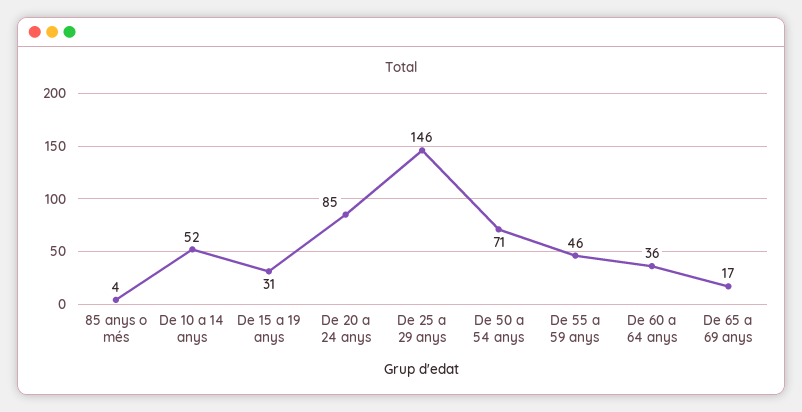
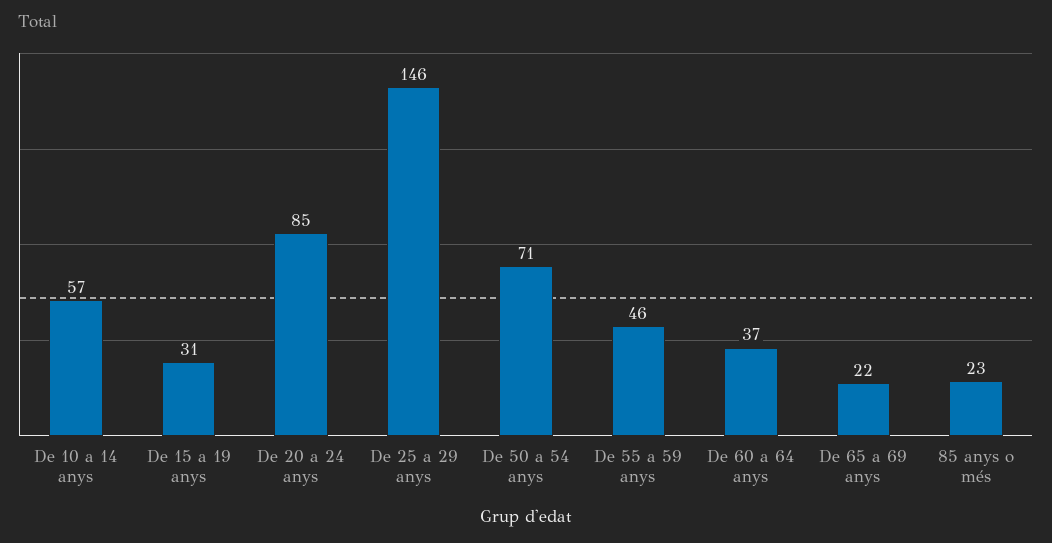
85 anys o més: 4 -> 23
De 10 a 14 anys: 52 -> 57
De 60 a 64 anys: 36 -> 37
De 65 a 69 anys: 17 -> 22

